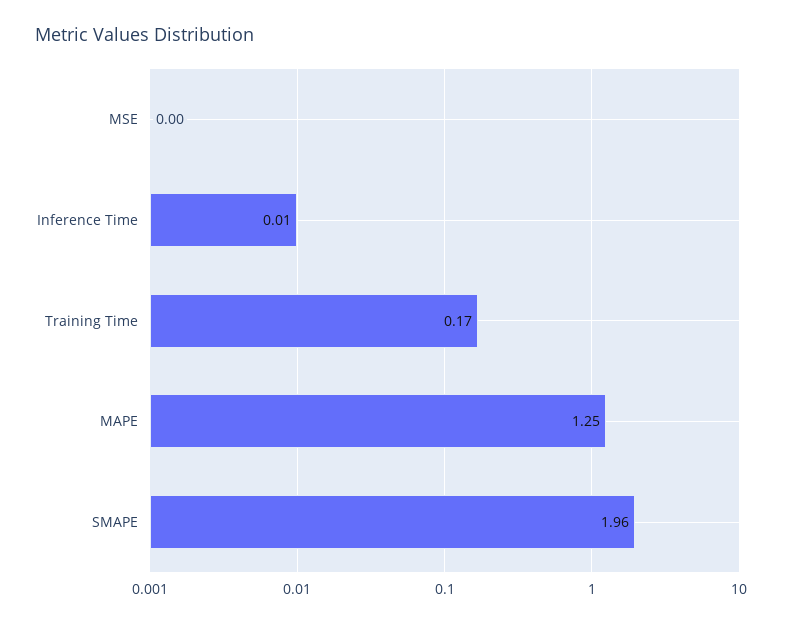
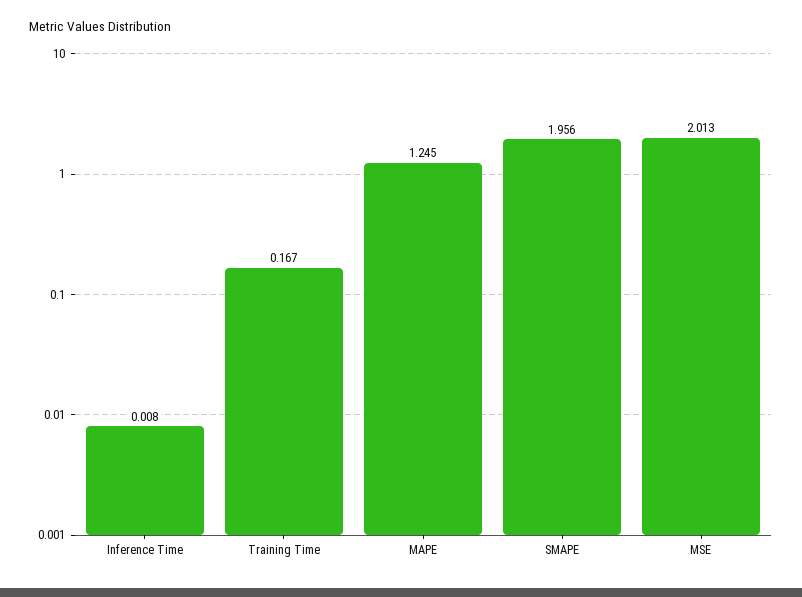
MSE: 0 -> 2.013

